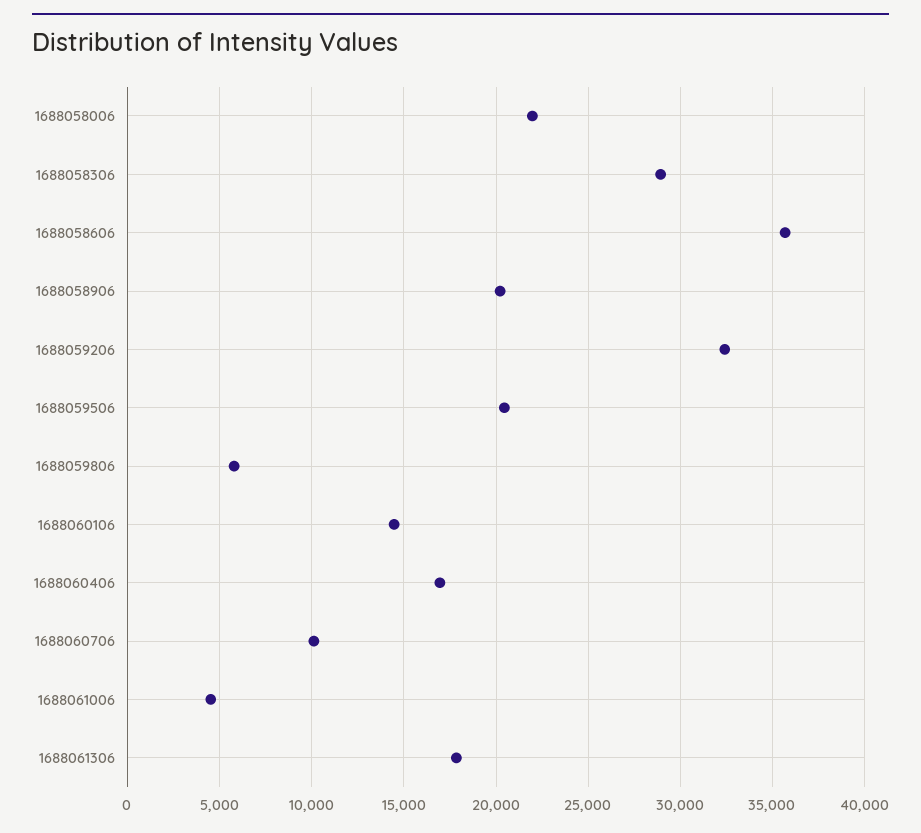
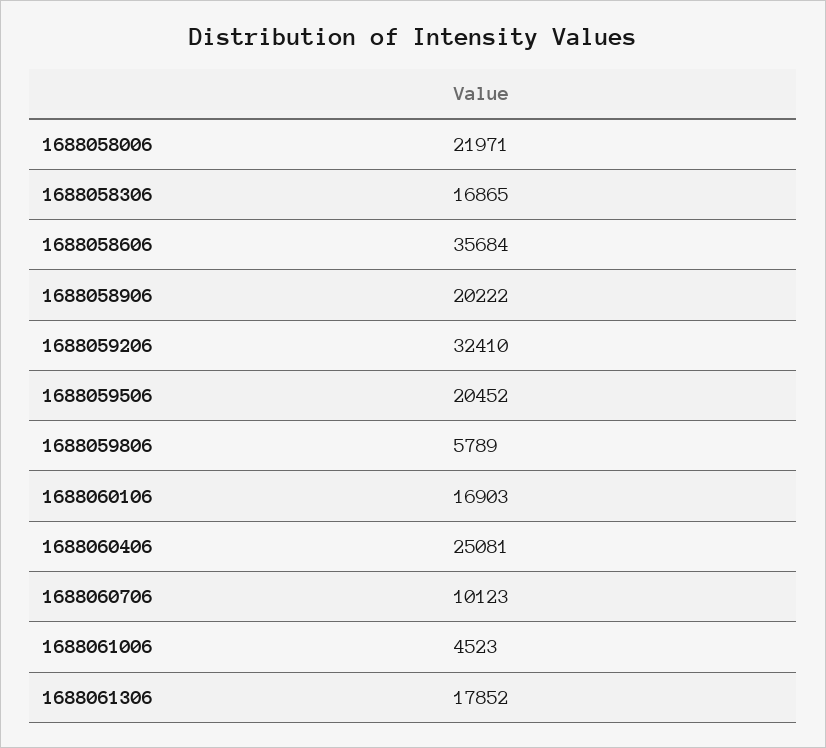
1688058306: 29000 -> 16865
1688060106: 14500 -> 16903
1688060406: 17000 -> 25081

